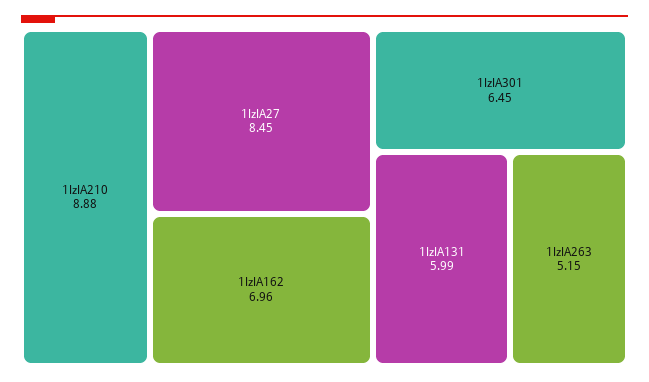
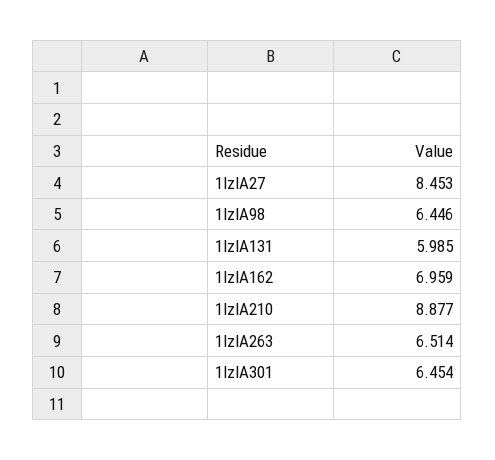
1lzlA263: 5.15 -> 6.514
1lzlA98: none -> 6.446

